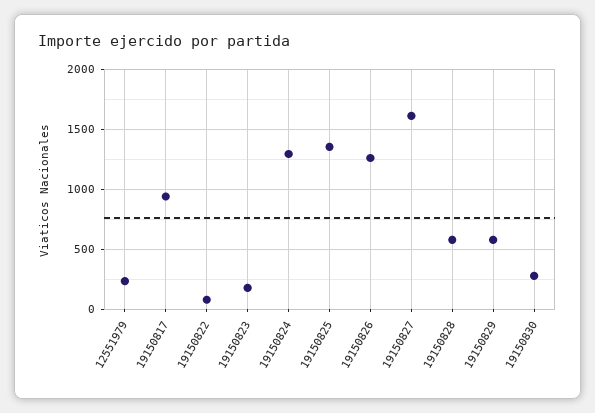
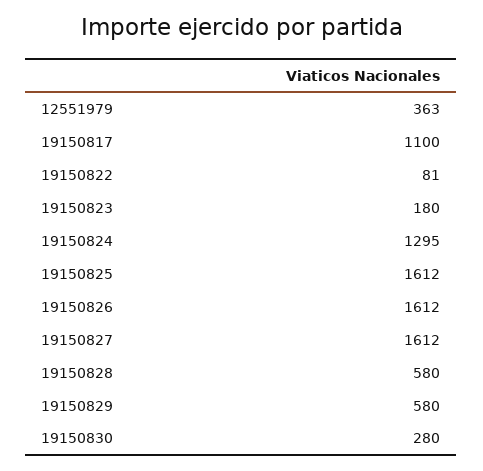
12551979: 250 -> 363
19150817: 950 -> 1100
19150825: 1350 -> 1612
19150826: 1250 -> 1612

